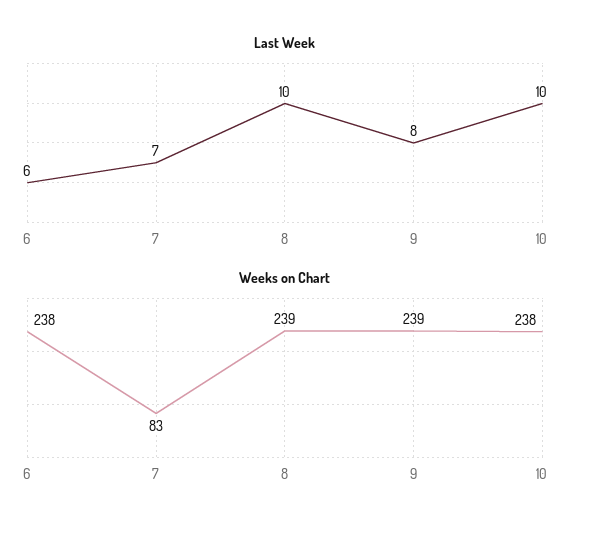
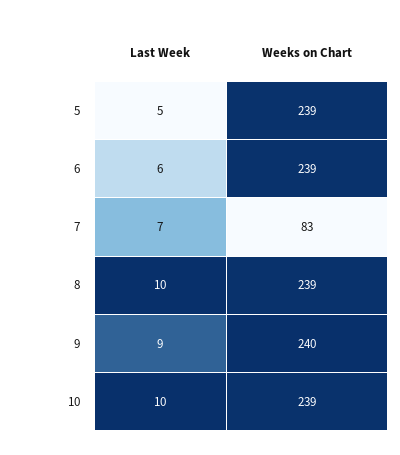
Last Week, 9: 8 -> 9
Weeks on Chart, 6: 238 -> 239
Weeks on Chart, 9: 239 -> 240
Weeks on Chart, 10: 238 -> 239
Last Week, 5: none -> 5
Weeks on Chart, 5: none -> 239

